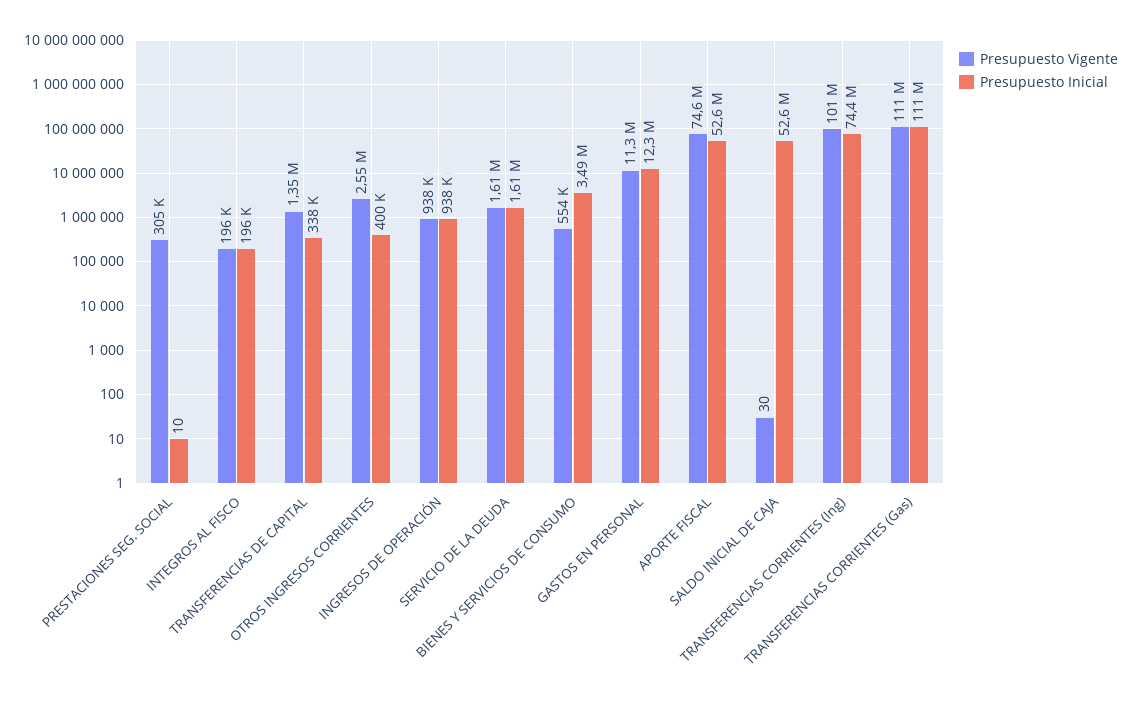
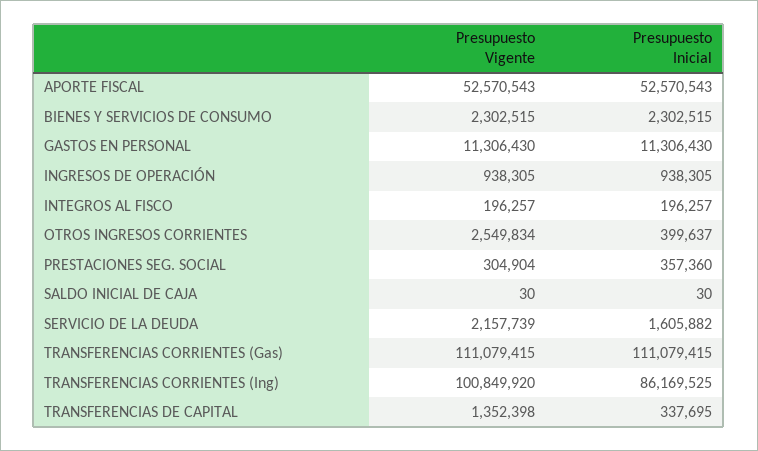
Presupuesto Inicial, PRESTACIONES SEG. SOCIAL: 10 -> 357360
Presupuesto Vigente, SERVICIO DE LA DEUDA: 1610000 -> 2157739
Presupuesto Vigente, BIENES Y SERVICIOS DE CONSUMO: 554000 -> 2302515
Presupuesto Inicial, BIENES Y SERVICIOS DE CONSUMO: 3490000 -> 2302515
Presupuesto Inicial, GASTOS EN PERSONAL: 12300000 -> 11306430
Presupuesto Vigente, APORTE FISCAL: 74600000 -> 52570543
Presupuesto Inicial, SALDO INICIAL DE CAJA: 52600000 -> 30
Presupuesto Inicial, TRANSFERENCIAS CORRIENTES (Ing): 74400000 -> 86169525

